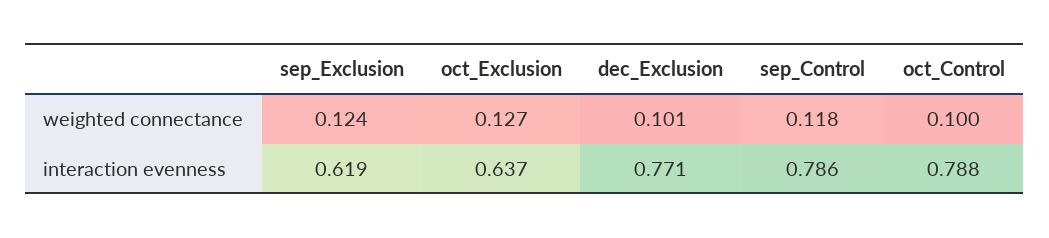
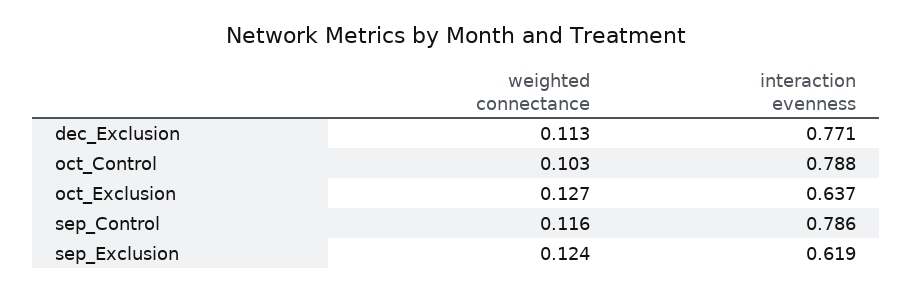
dec_Exclusion, weighted connectance: 0.101 -> 0.113
sep_Control, weighted connectance: 0.118 -> 0.116
oct_Control, weighted connectance: 0.1 -> 0.103

